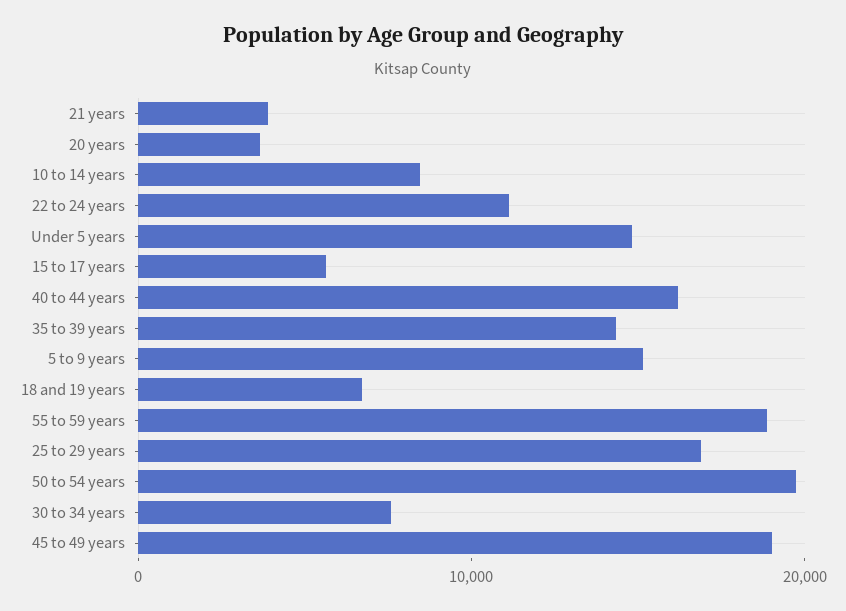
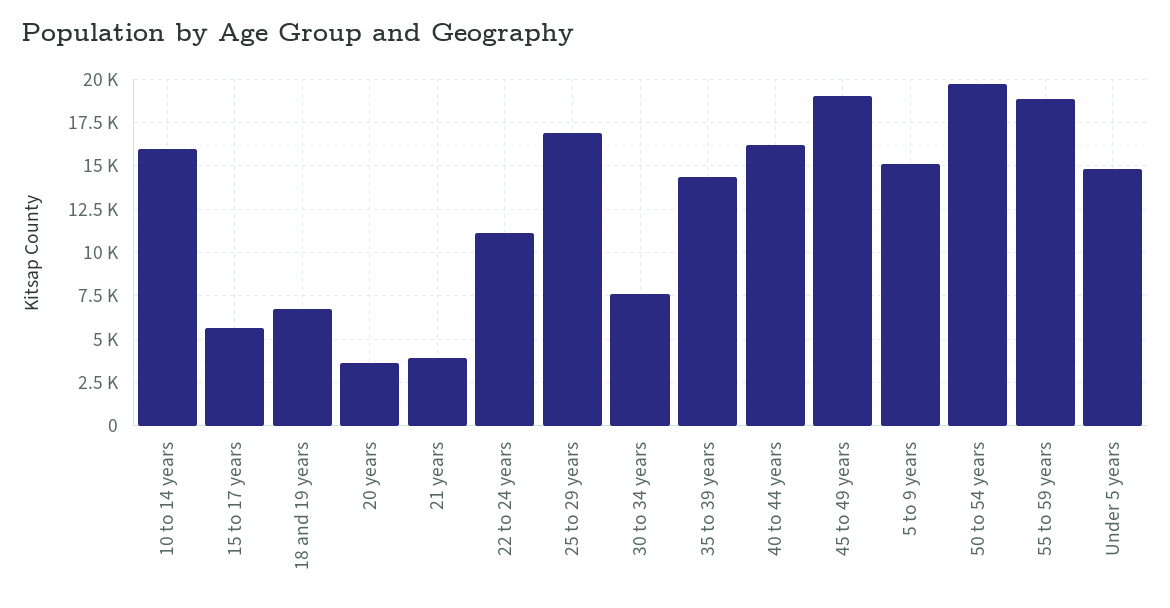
10 to 14 years: 8000 -> 16000

